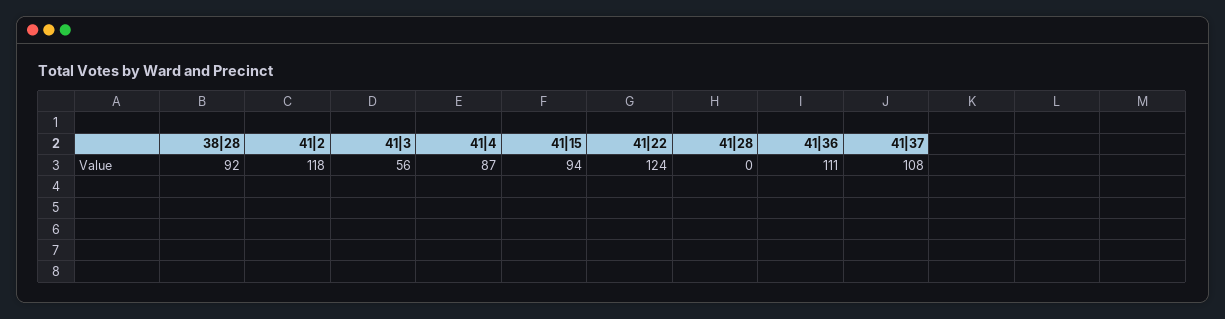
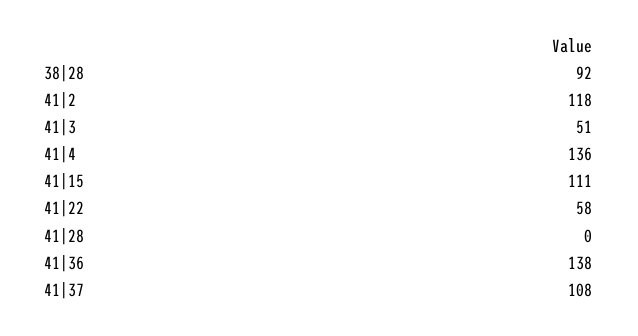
41|3: 56 -> 51
41|4: 87 -> 136
41|15: 94 -> 111
41|22: 124 -> 58
41|36: 111 -> 138

